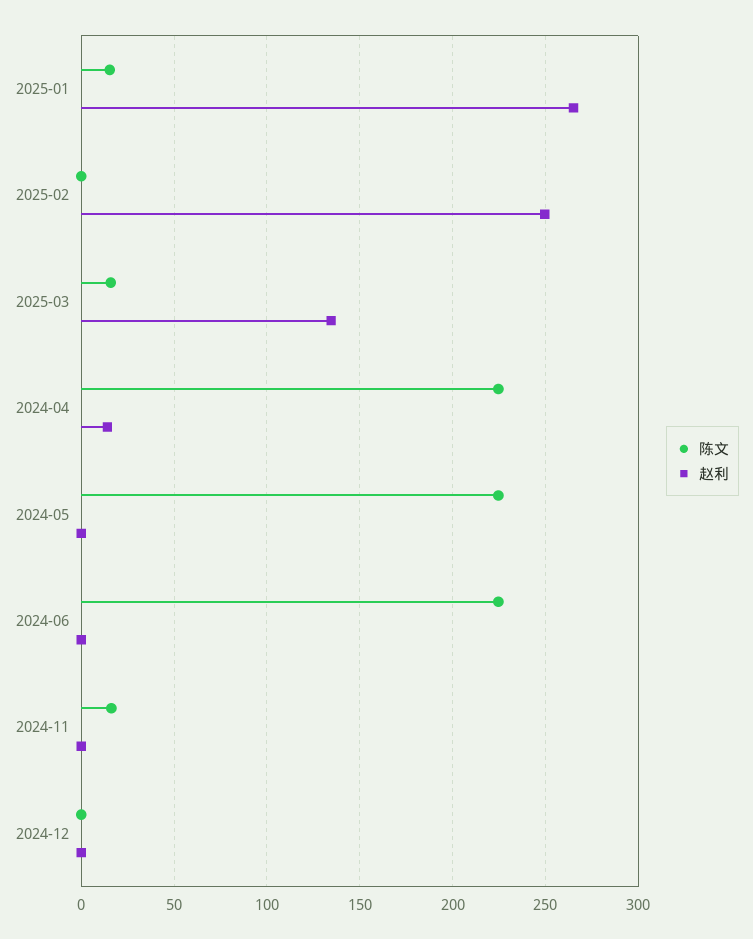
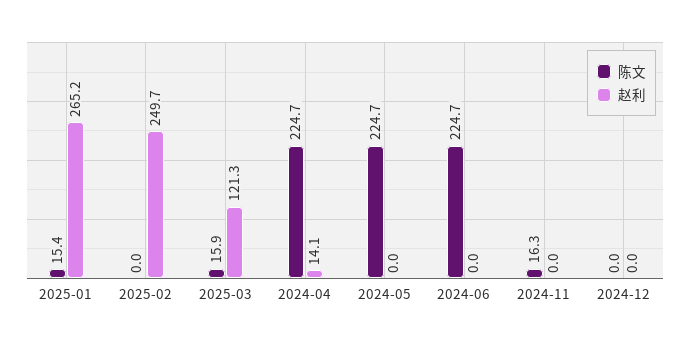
赵利, 2025-03: 135 -> 121.3

